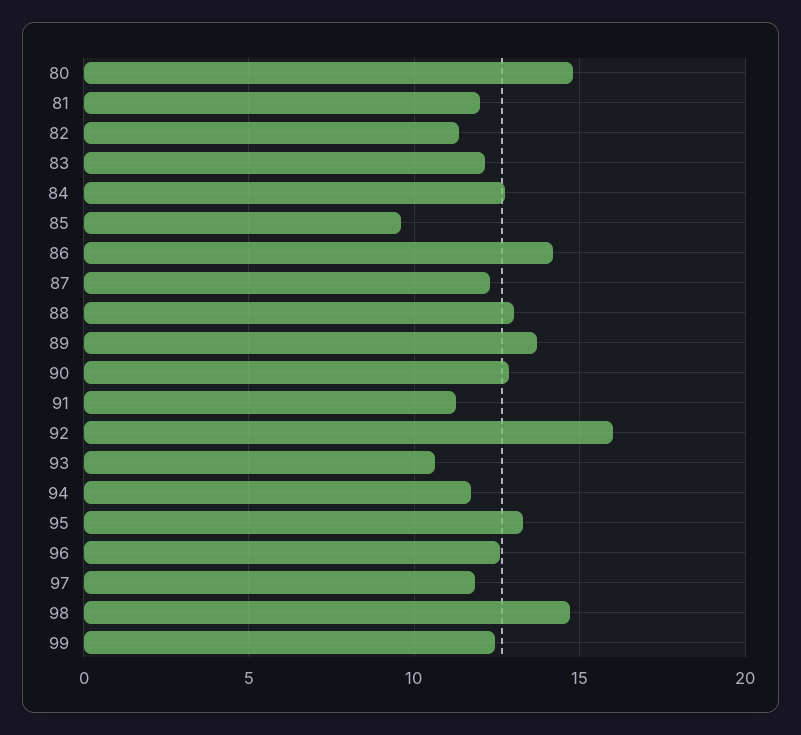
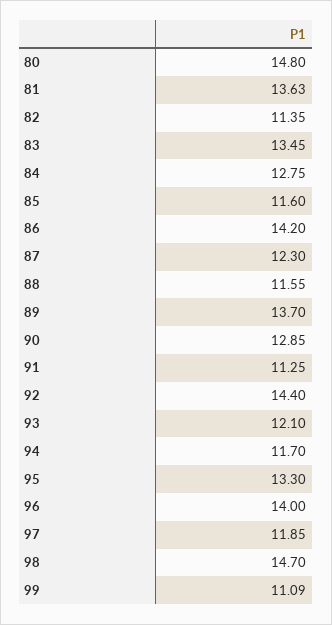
81: 12 -> 13.63
83: 12 -> 13.45
85: 9.5 -> 11.6
88: 13 -> 11.55
92: 16 -> 14.4
93: 10.5 -> 12.1
96: 12.5 -> 14
99: 12.5 -> 11.09

